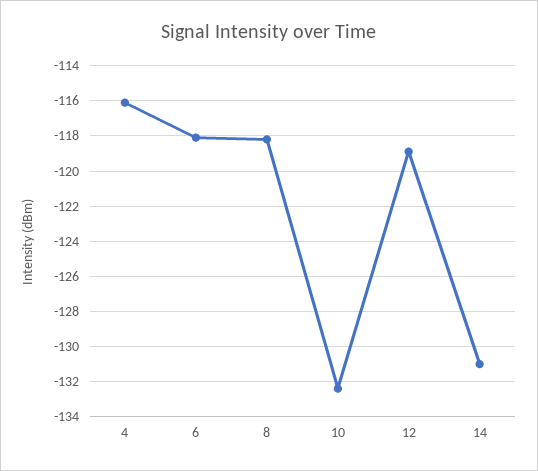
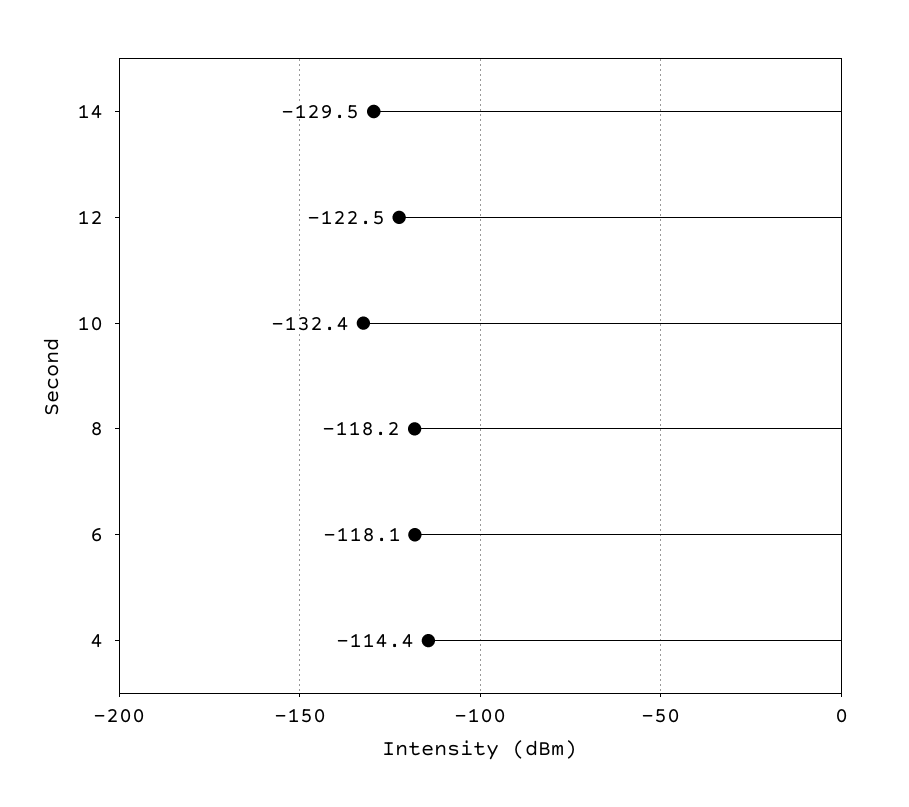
4: -116 -> -114.4
12: -119 -> -122.5
14: -131 -> -129.5

